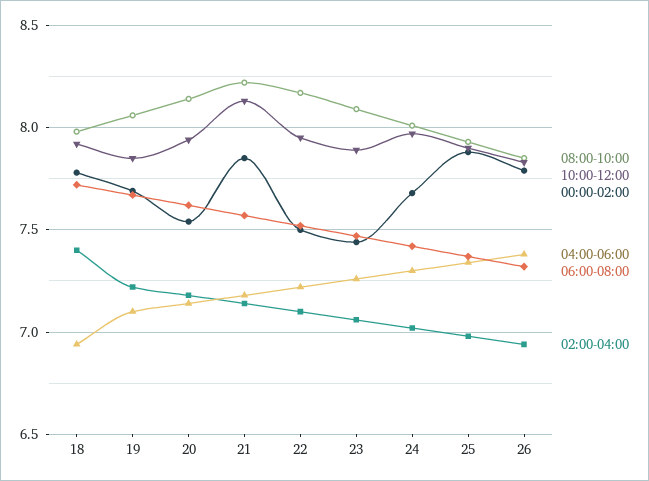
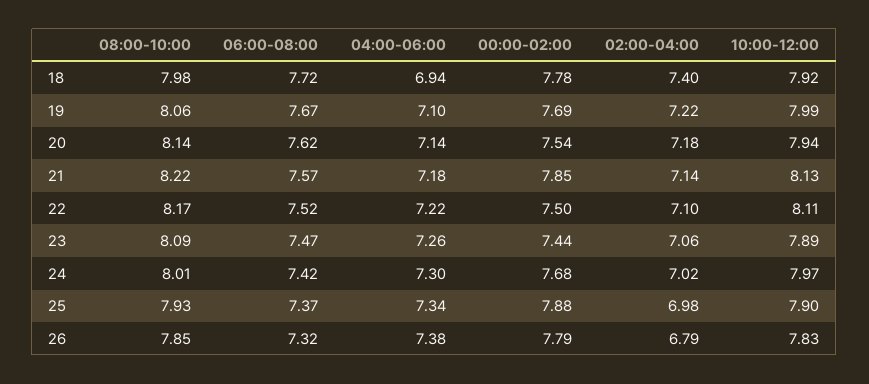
10:00-12:00, 19: 7.85 -> 7.99
10:00-12:00, 22: 7.95 -> 8.11
02:00-04:00, 26: 6.95 -> 6.79

